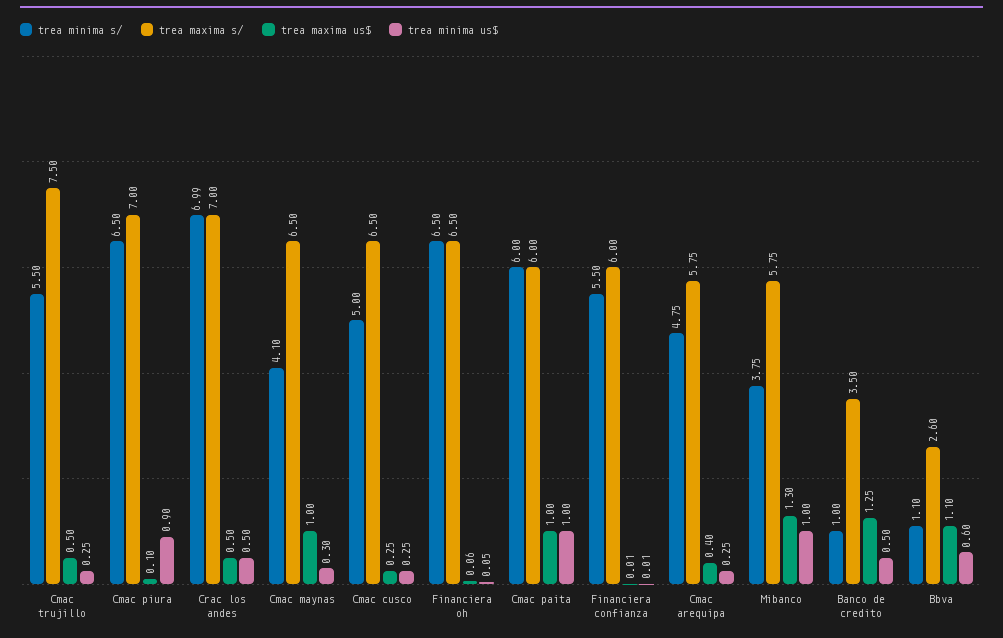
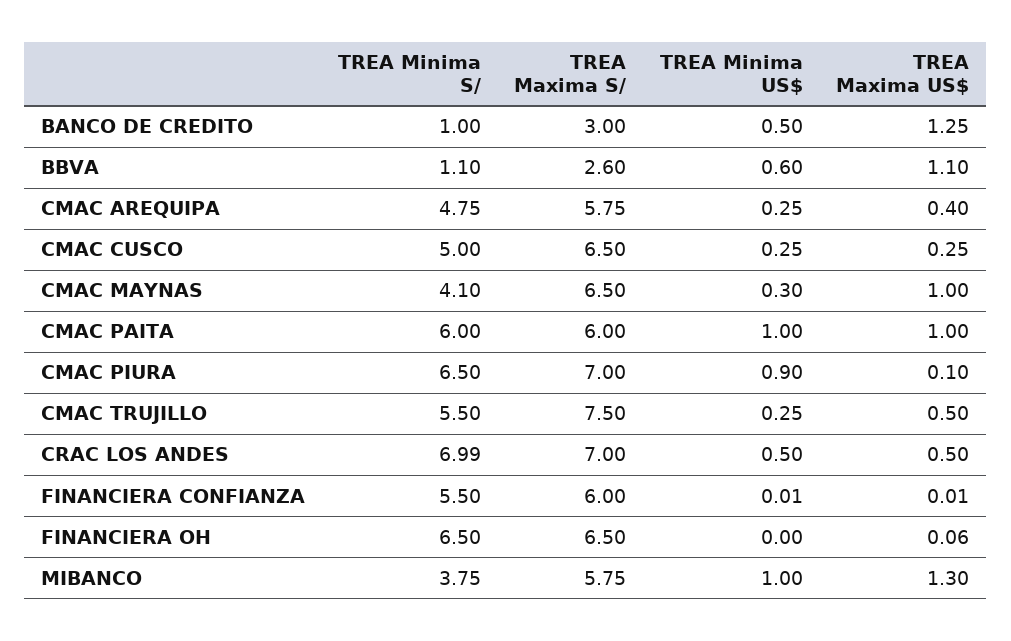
trea minima us$, Financiera oh: 0.05 -> 0
trea maxima s/, Banco de credito: 3.5 -> 3

